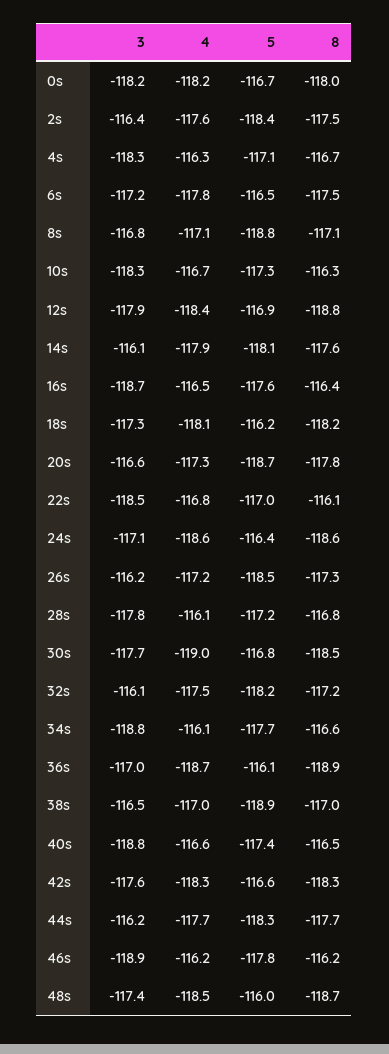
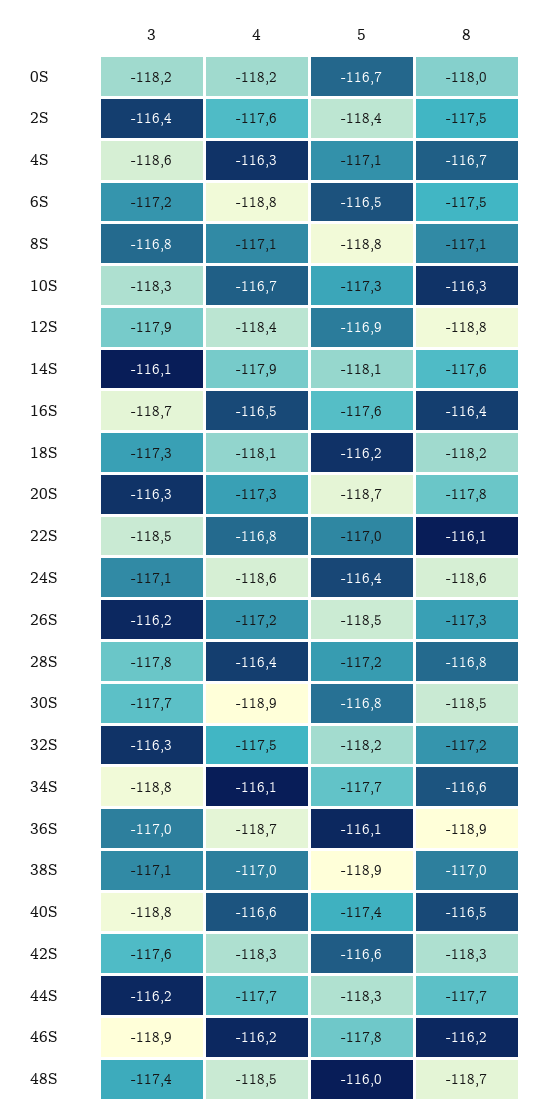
3, 4s: -118.3 -> -118.6
4, 6s: -117.8 -> -118.8
3, 20s: -116.6 -> -116.3
4, 28s: -116.1 -> -116.4
4, 30s: -119 -> -118.9
3, 32s: -116.1 -> -116.3
3, 38s: -116.5 -> -117.1

